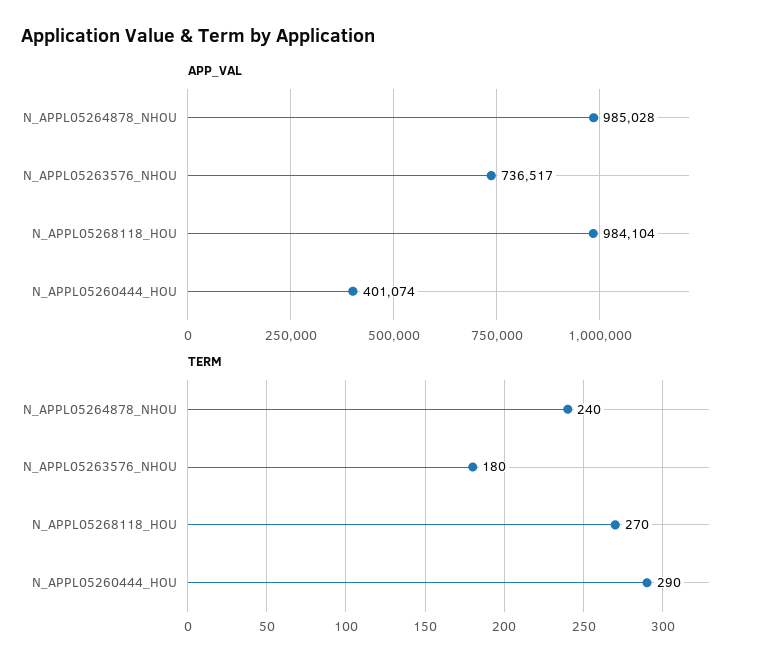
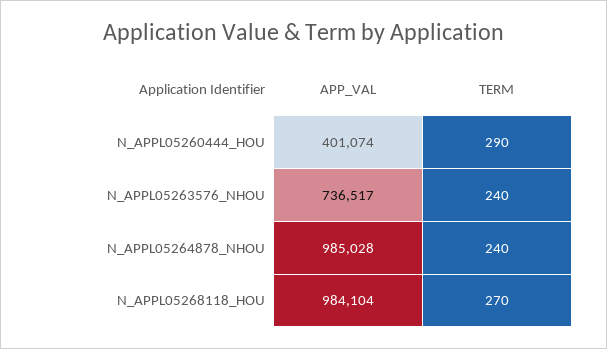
TERM, N_APPL05263576_NHOU: 180 -> 240

